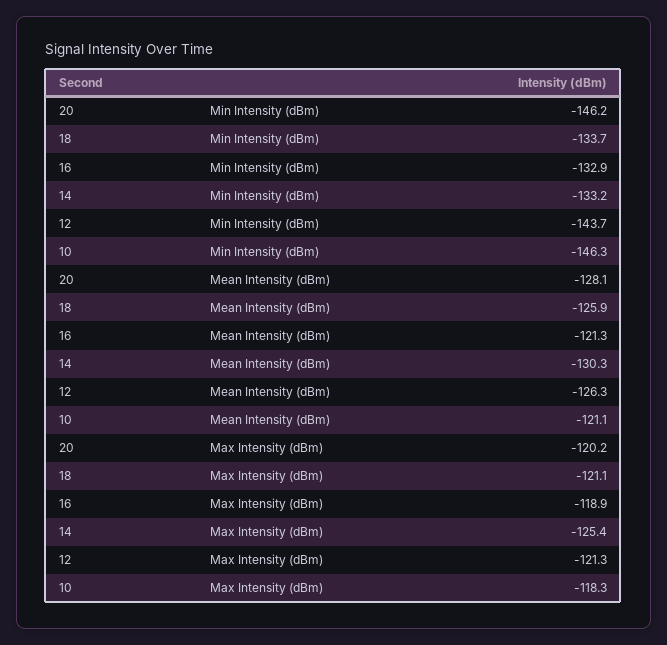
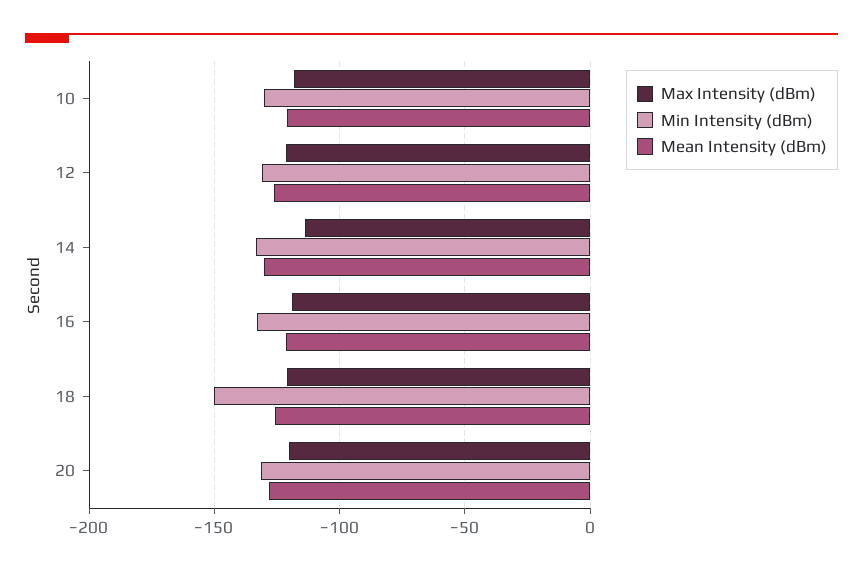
Min Intensity (dBm), 20: -146.2 -> -130
Min Intensity (dBm), 18: -133.7 -> -150
Min Intensity (dBm), 12: -143.7 -> -130
Min Intensity (dBm), 10: -146.3 -> -130
Max Intensity (dBm), 14: -125.4 -> -115

